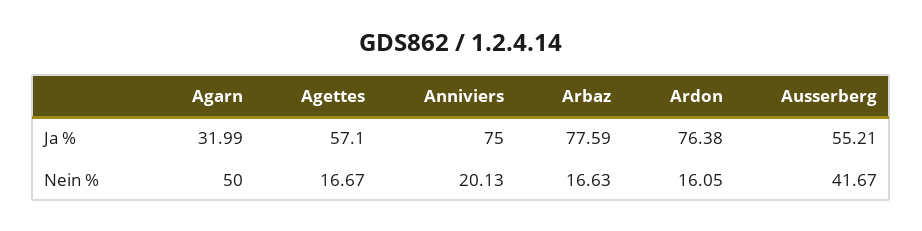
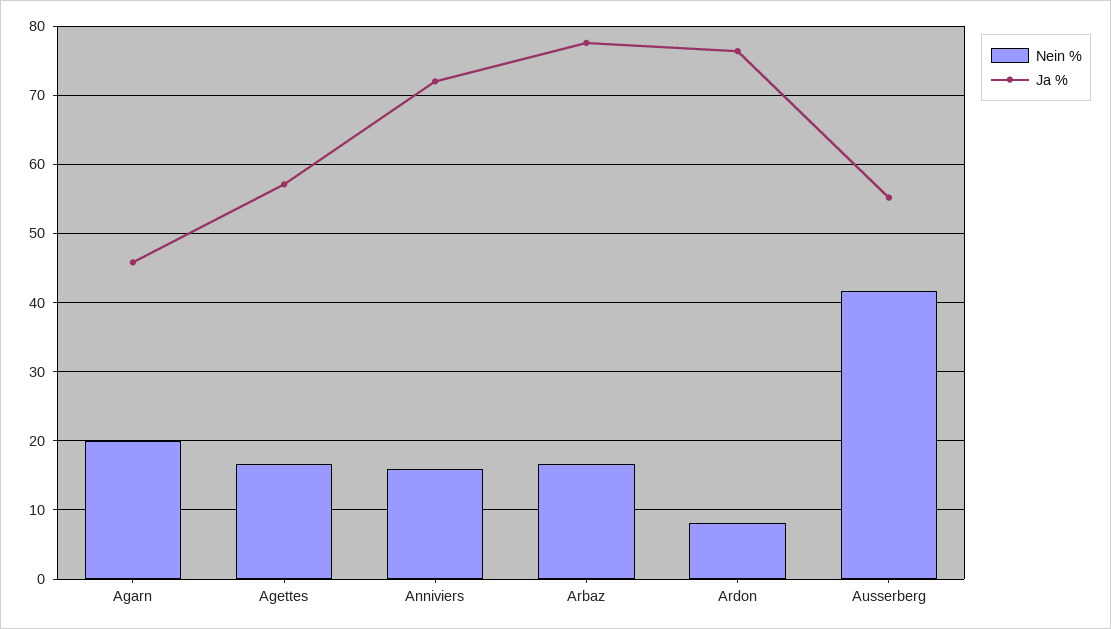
Ja %, Agarn: 31.99 -> 46
Ja %, Anniviers: 75 -> 72
Nein %, Agarn: 50 -> 20
Nein %, Anniviers: 20.13 -> 16
Nein %, Ardon: 16.05 -> 8

